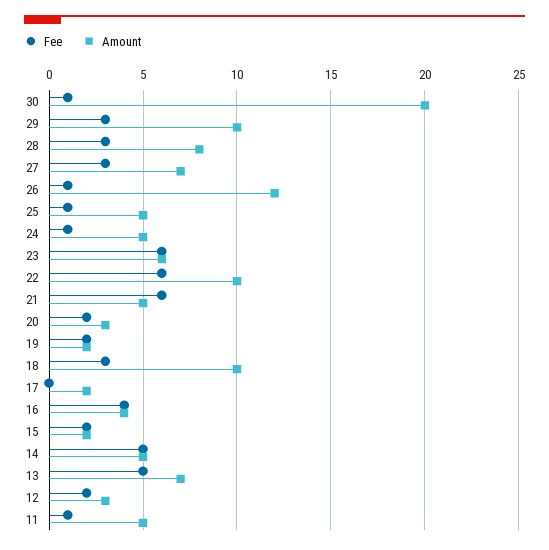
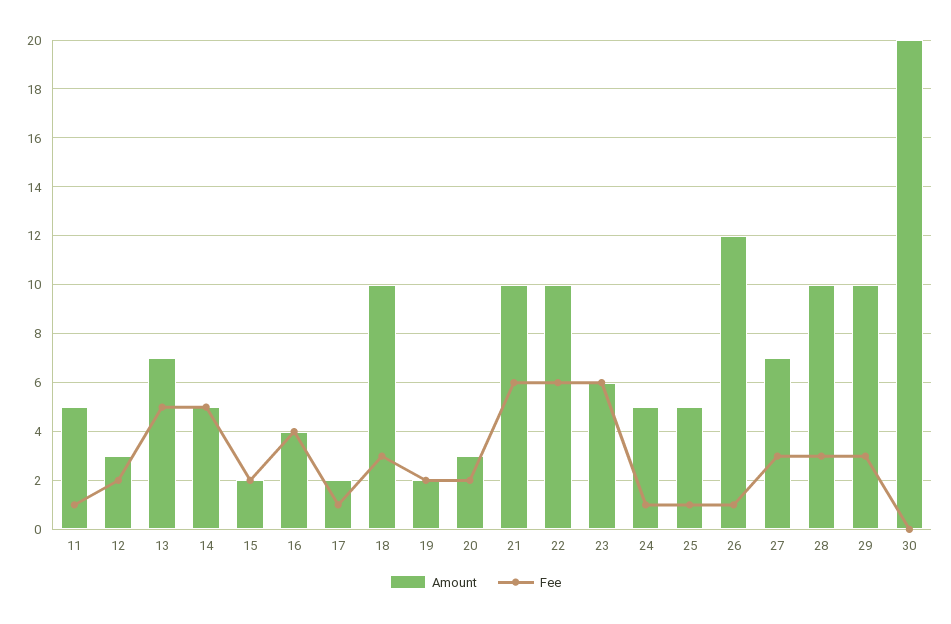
Fee, 30: 1 -> 0
Amount, 28: 8 -> 10
Amount, 21: 5 -> 10
Fee, 17: 0 -> 1

